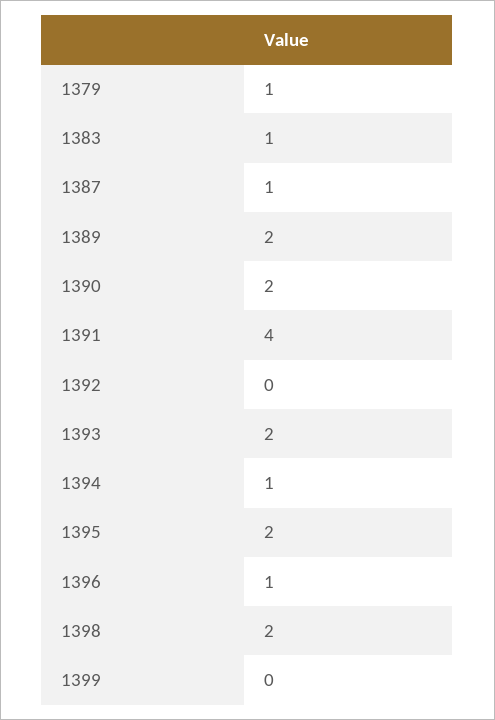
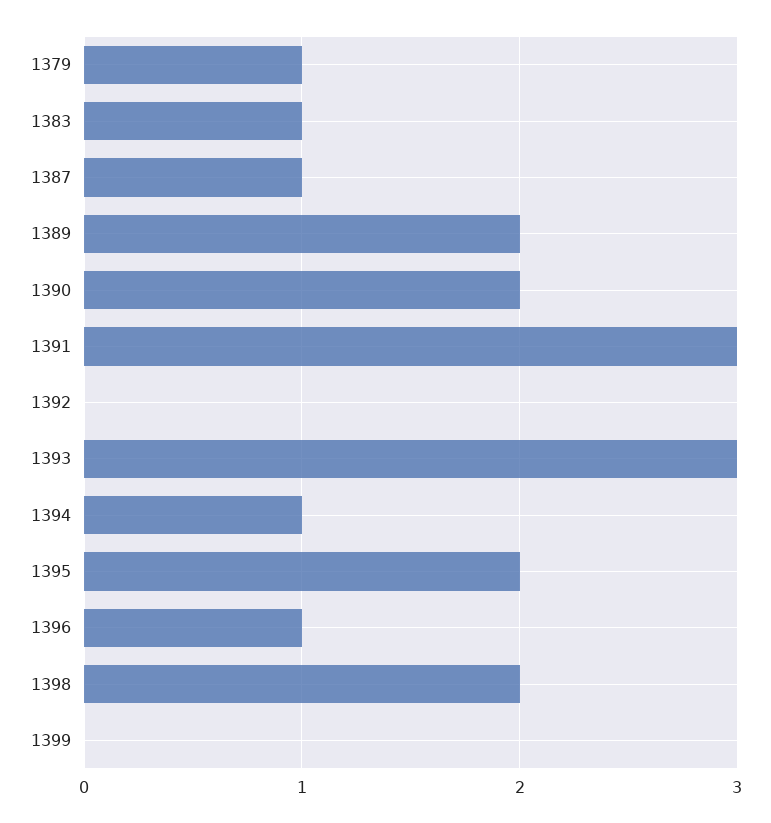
1391: 4 -> 3
1393: 2 -> 3

